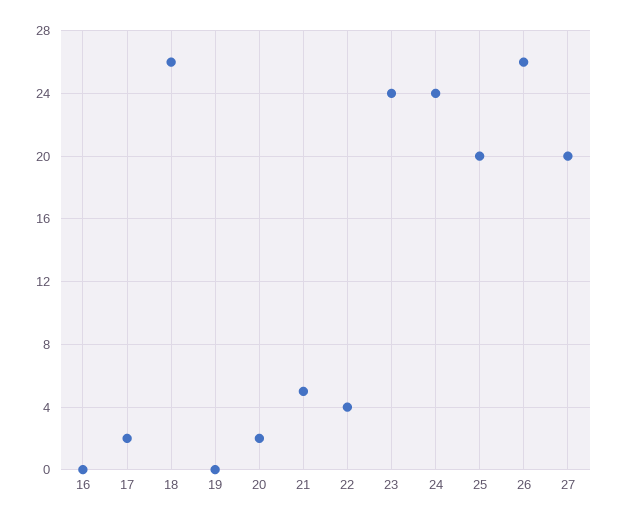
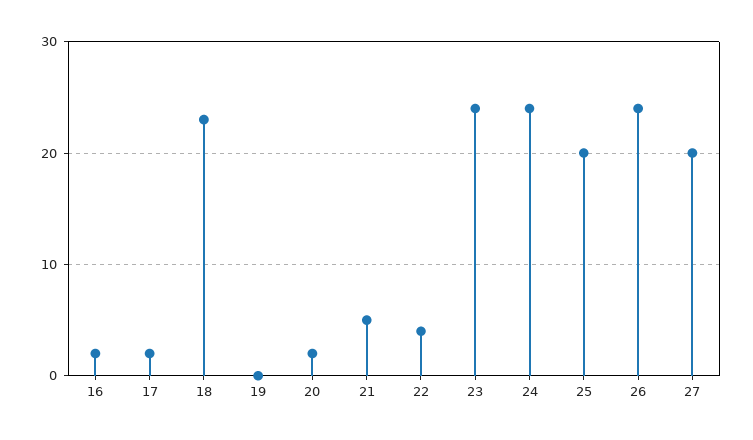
16: 0 -> 2
18: 26 -> 23
26: 26 -> 24

